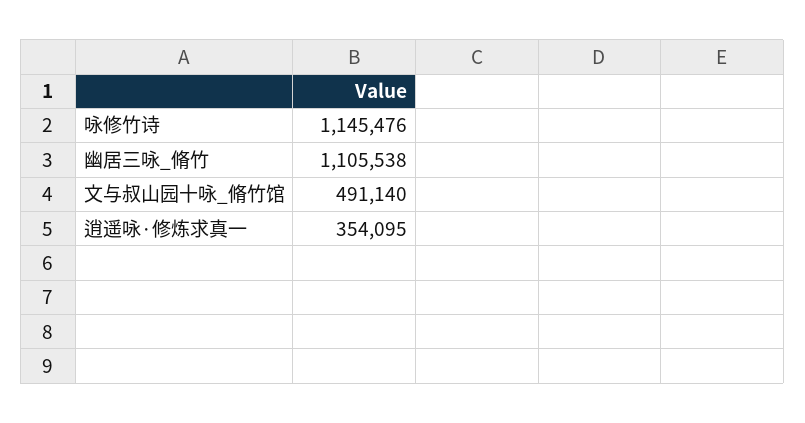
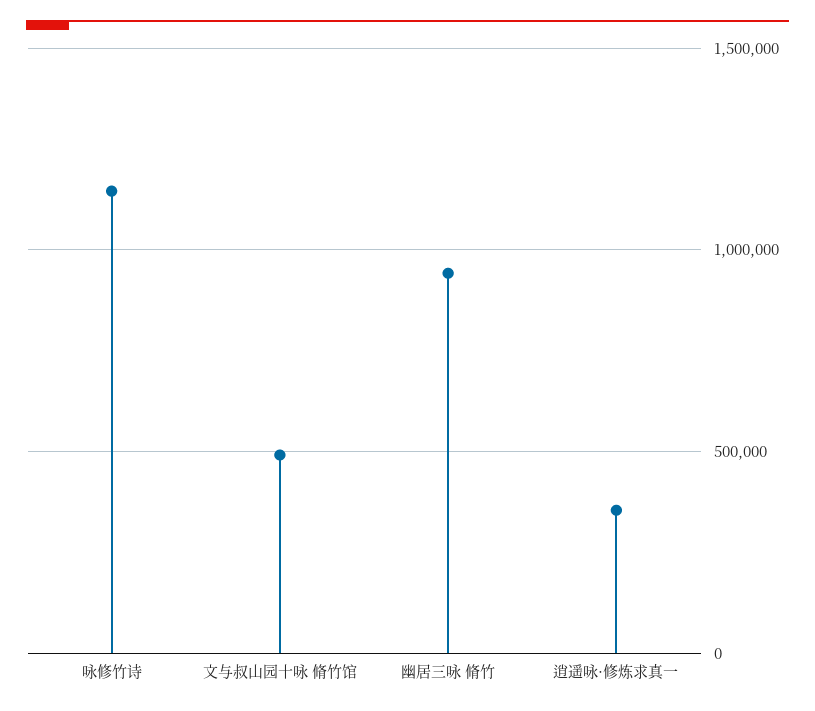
幽居三咏_脩竹: 1105538 -> 950000

